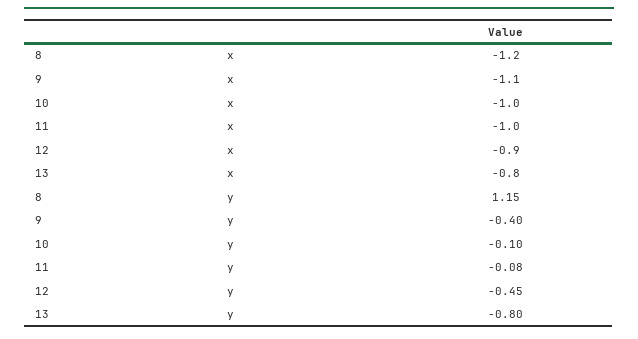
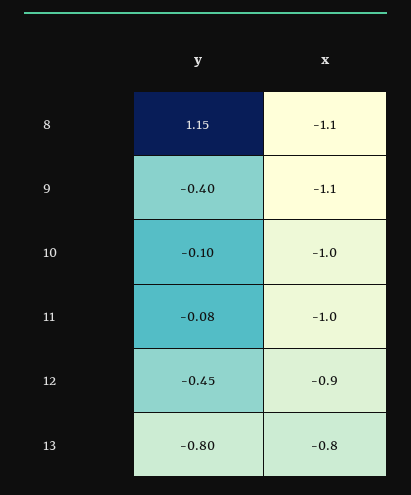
8, x: -1.2 -> -1.1

